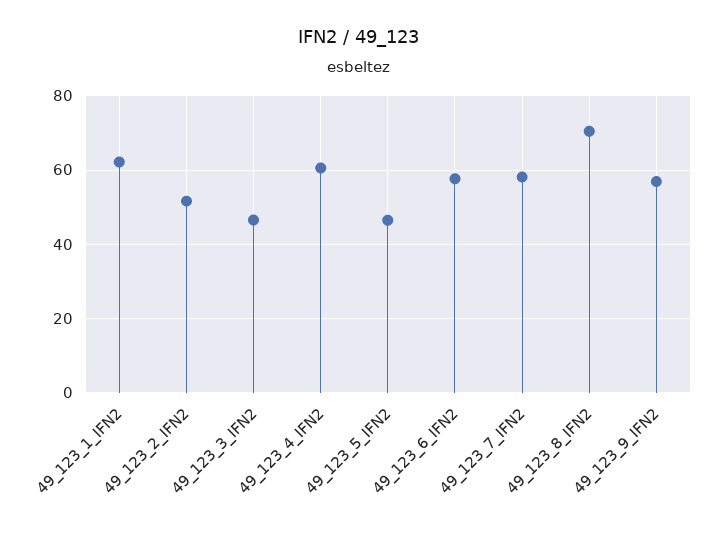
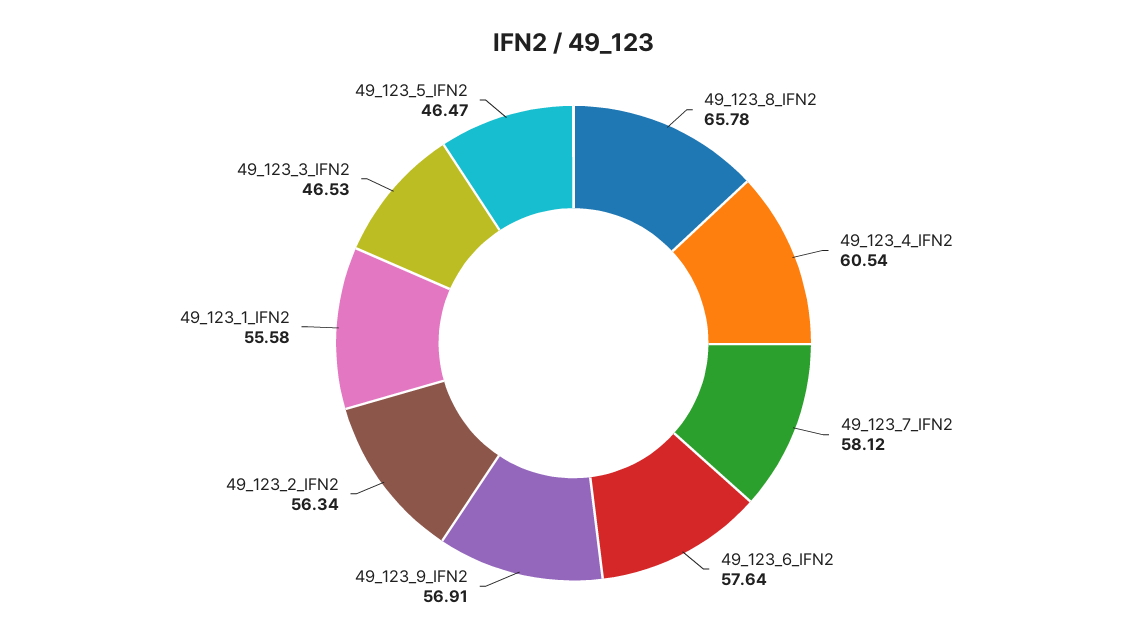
49_123_1_IFN2: 62 -> 55.58
49_123_2_IFN2: 52 -> 56.34
49_123_8_IFN2: 70 -> 65.78

